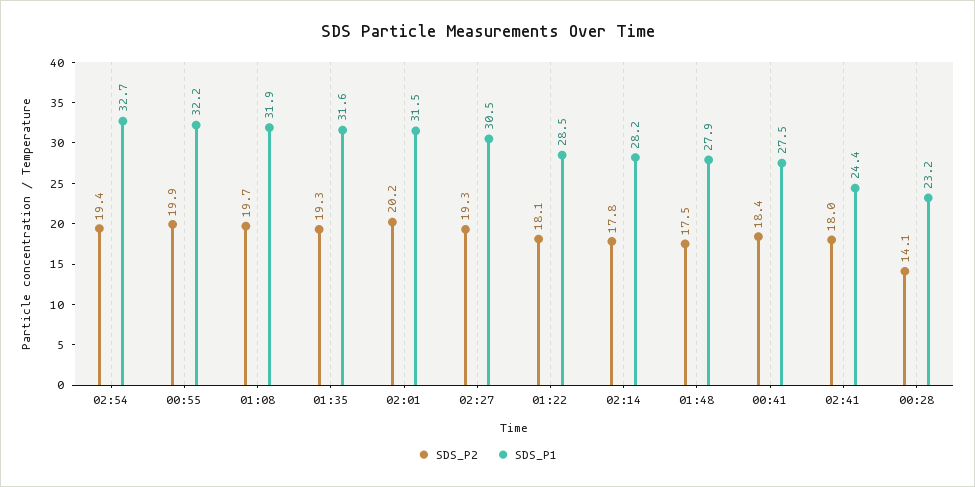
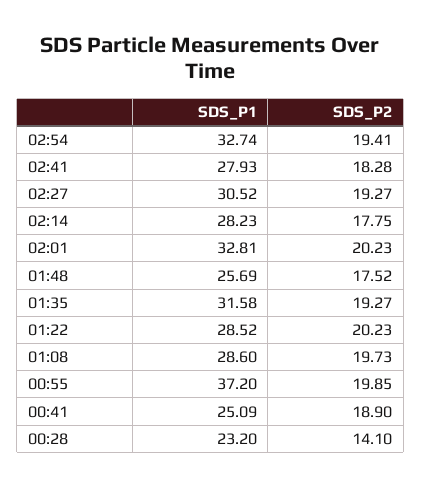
SDS_P1, 00:55: 32.2 -> 37.2
SDS_P1, 01:08: 31.9 -> 28.6
SDS_P1, 02:01: 31.5 -> 32.81
SDS_P2, 01:22: 18.1 -> 20.23
SDS_P1, 01:48: 27.9 -> 25.69
SDS_P2, 00:41: 18.4 -> 18.9
SDS_P1, 00:41: 27.5 -> 25.09
SDS_P2, 02:41: 18 -> 18.28
SDS_P1, 02:41: 24.4 -> 27.93

